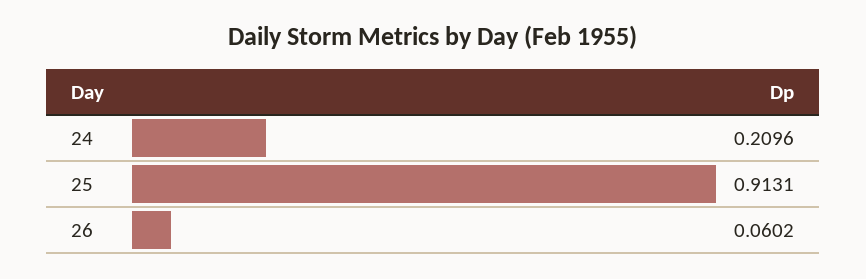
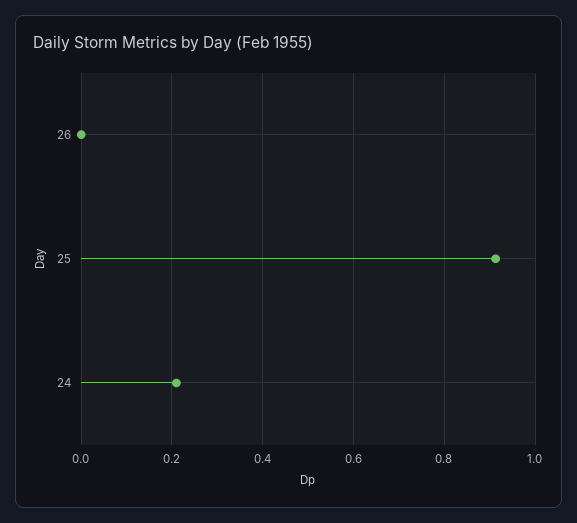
26: 0.0602 -> 0

